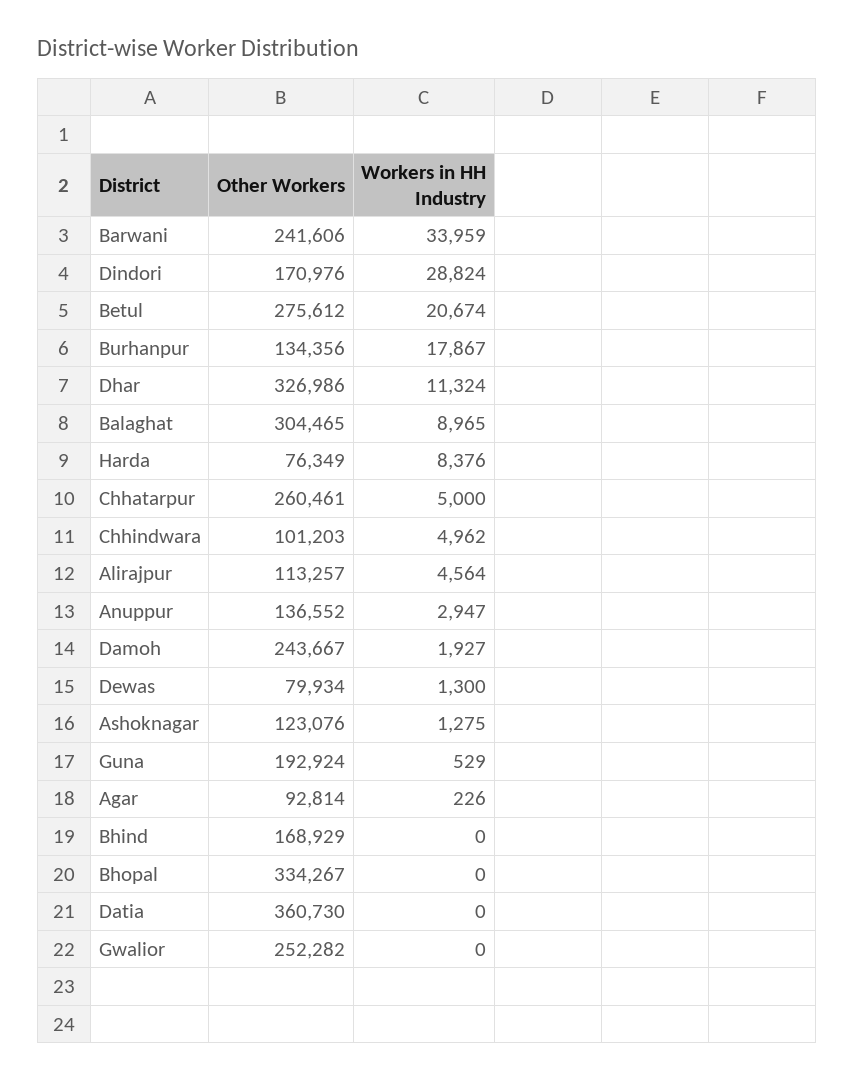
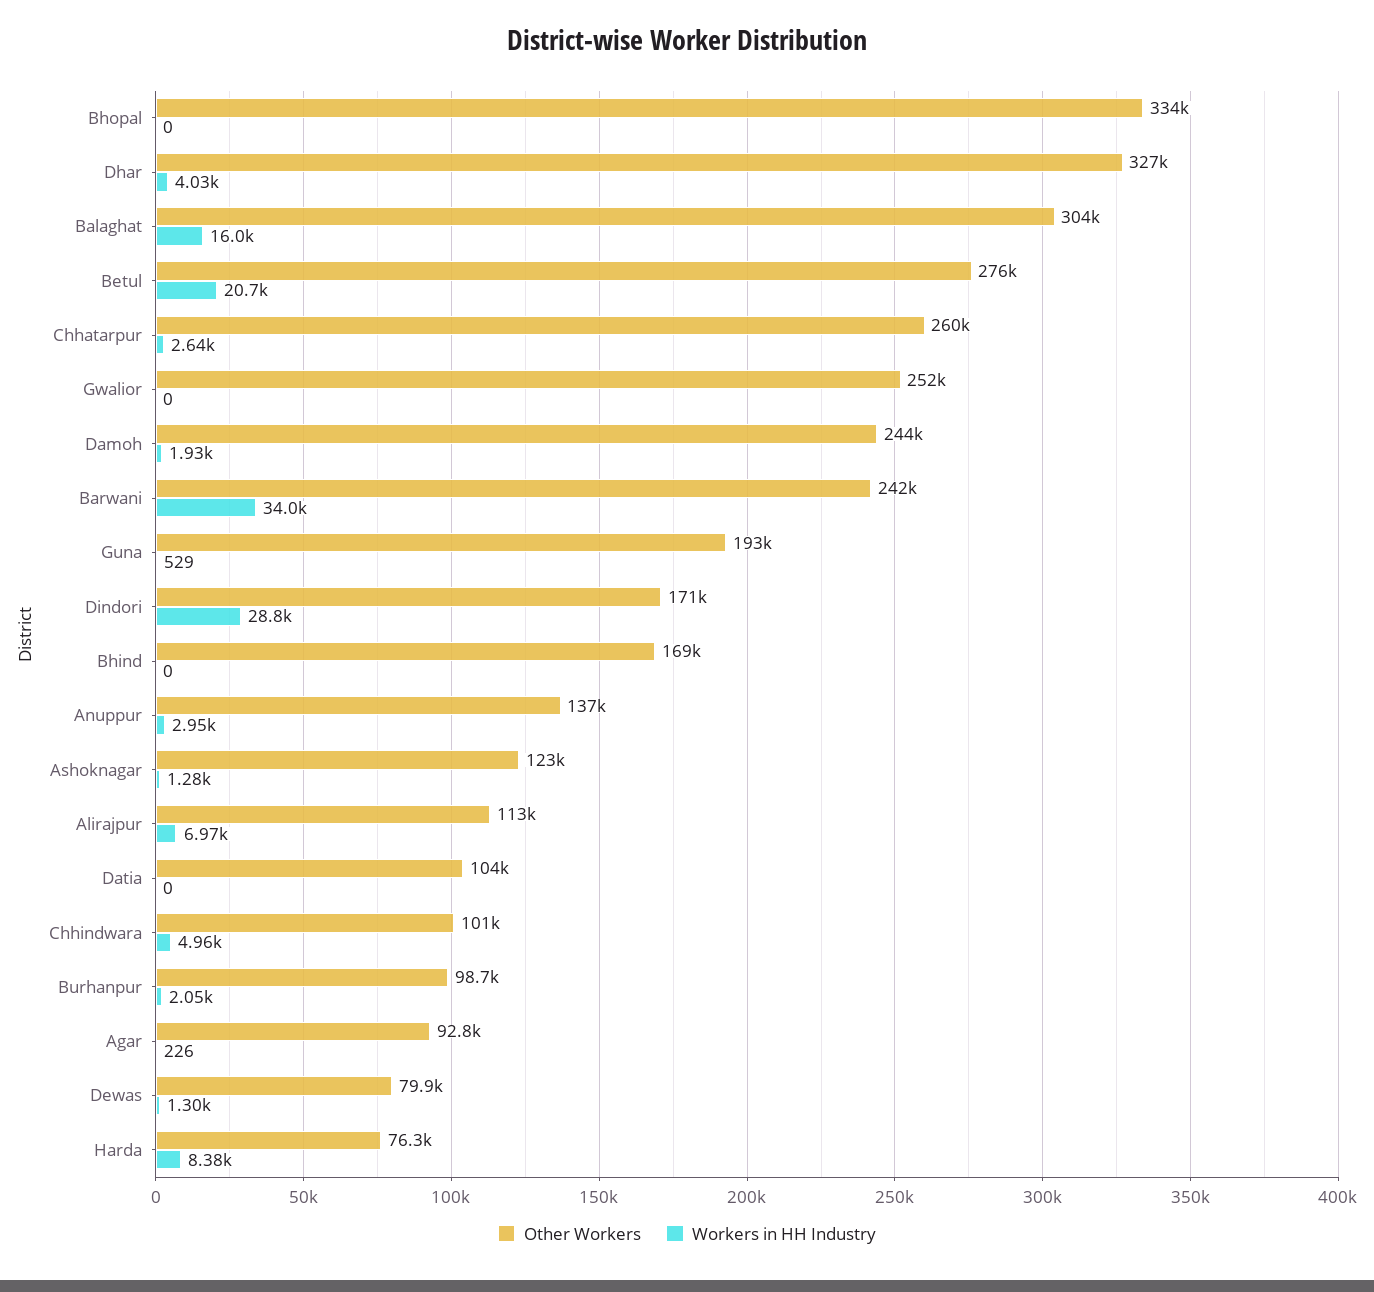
Other Workers, Burhanpur: 134356 -> 98700
Workers in HH Industry, Burhanpur: 17867 -> 2050
Workers in HH Industry, Dhar: 11324 -> 4030
Workers in HH Industry, Balaghat: 8965 -> 16000
Workers in HH Industry, Chhatarpur: 5000 -> 2640
Workers in HH Industry, Alirajpur: 4564 -> 6970
Other Workers, Datia: 360730 -> 104000

